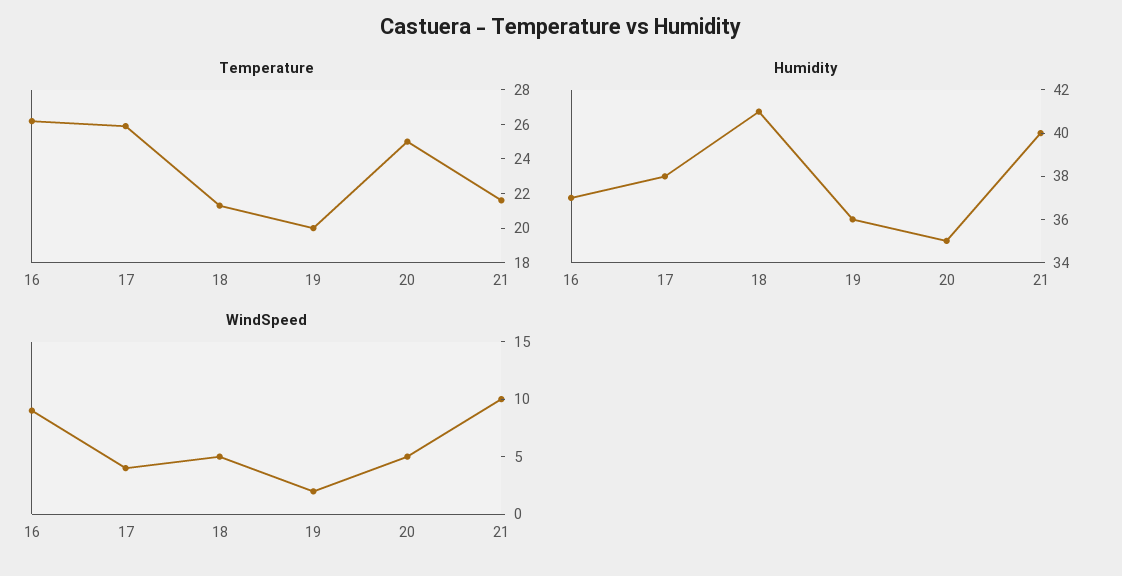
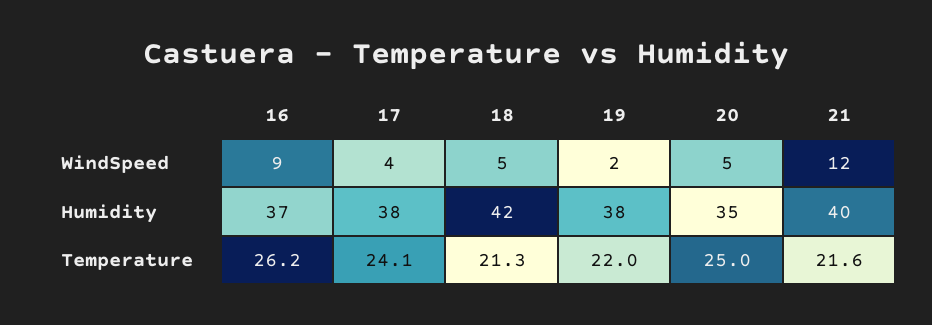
Temperature, 17: 26 -> 24.1
Temperature, 19: 20 -> 22
Humidity, 18: 41 -> 42
Humidity, 19: 36 -> 38
WindSpeed, 21: 10 -> 12

